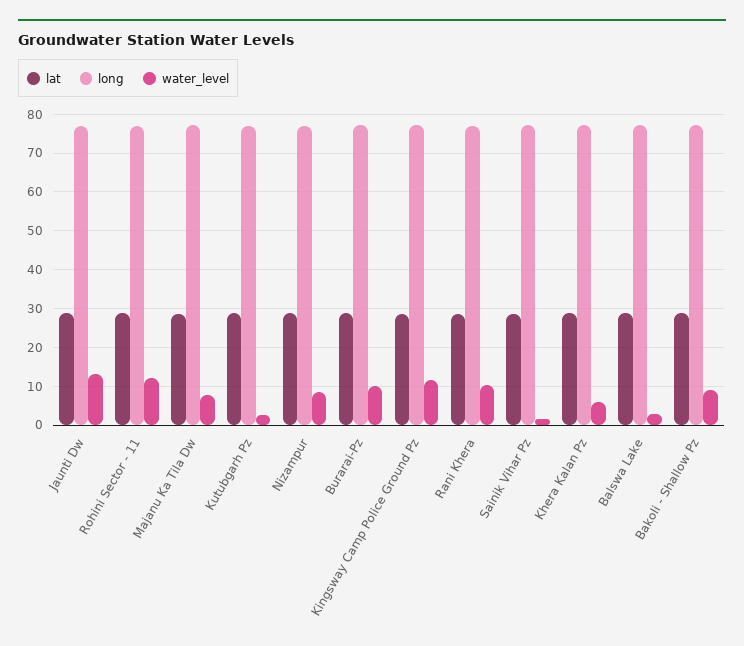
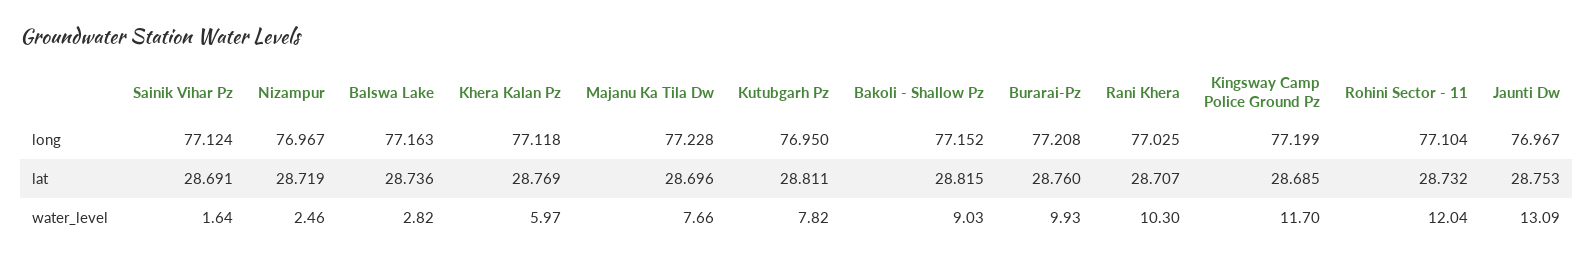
water_level, Kutubgarh Pz: 2 -> 7.82
water_level, Nizampur: 8 -> 2.46

